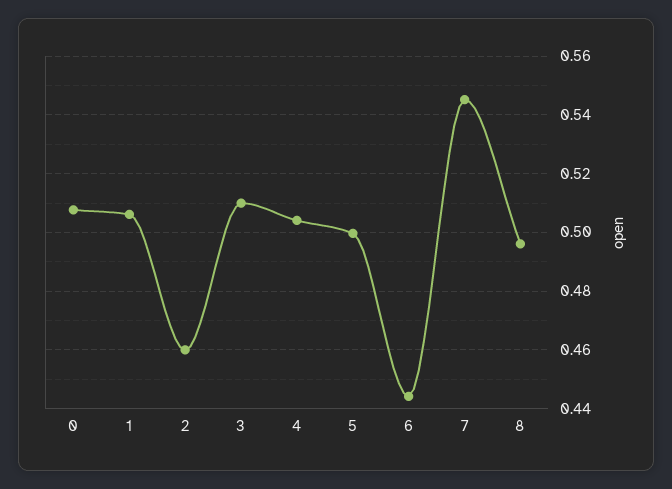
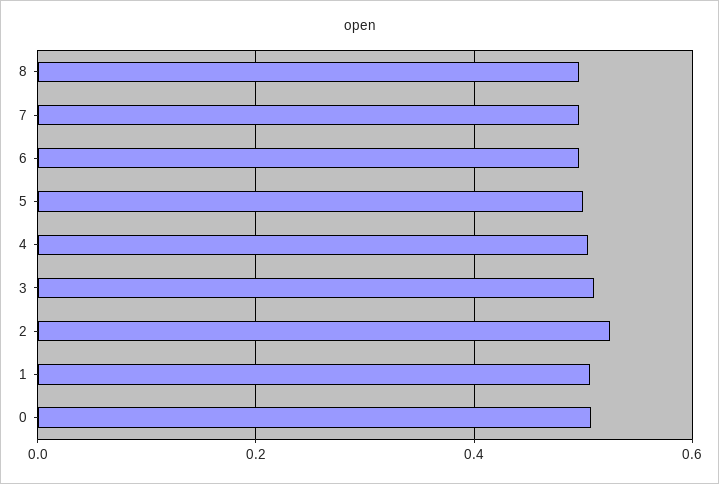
2: 0.46 -> 0.52
6: 0.445 -> 0.5
7: 0.545 -> 0.5

